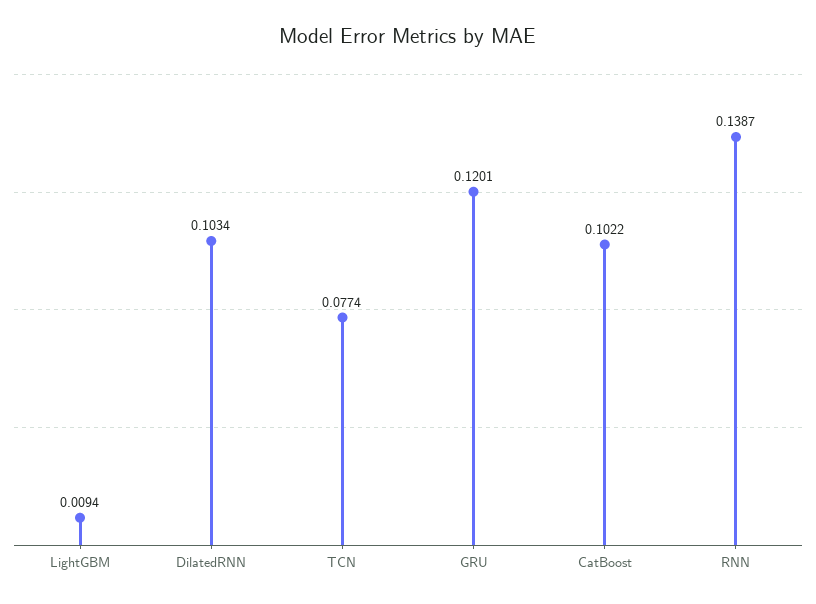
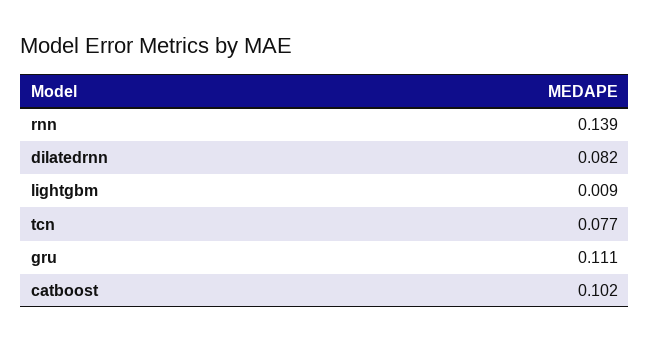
DilatedRNN: 0.1034 -> 0.082
GRU: 0.1201 -> 0.111

